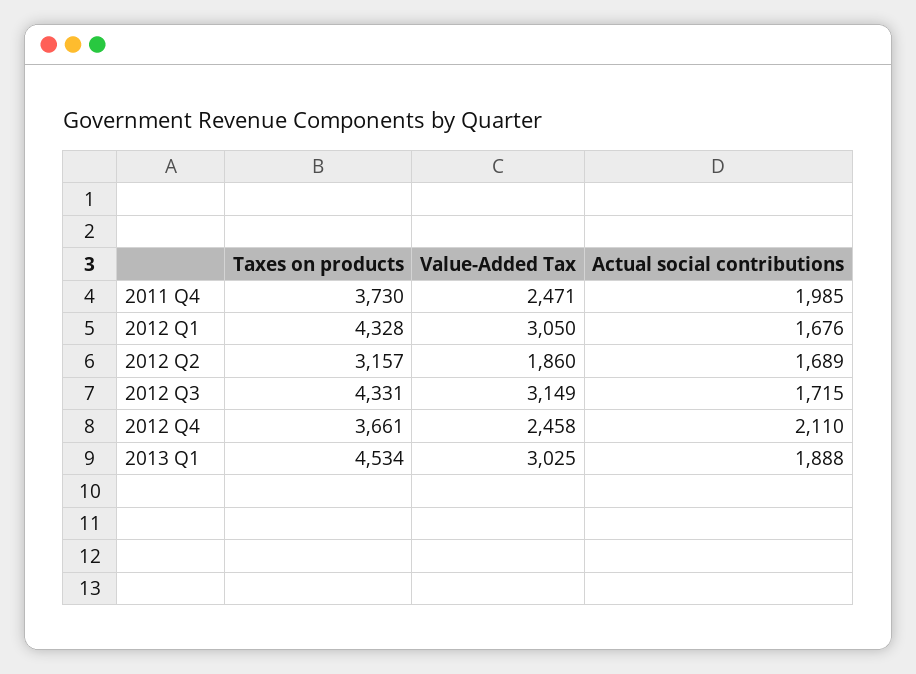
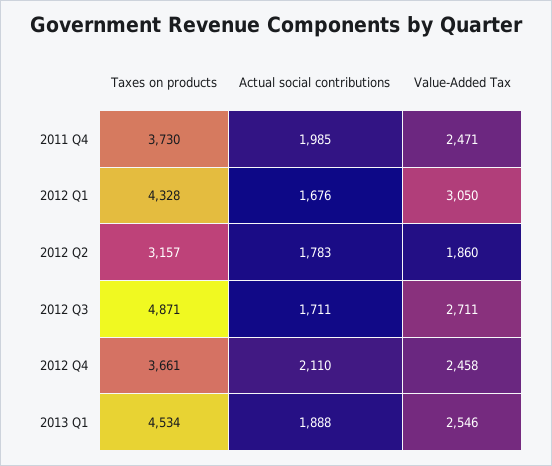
Actual social contributions, 2012 Q2: 1689 -> 1783
Taxes on products, 2012 Q3: 4331 -> 4871
Value-Added Tax, 2012 Q3: 3149 -> 2711
Actual social contributions, 2012 Q3: 1715 -> 1711
Value-Added Tax, 2013 Q1: 3025 -> 2546

